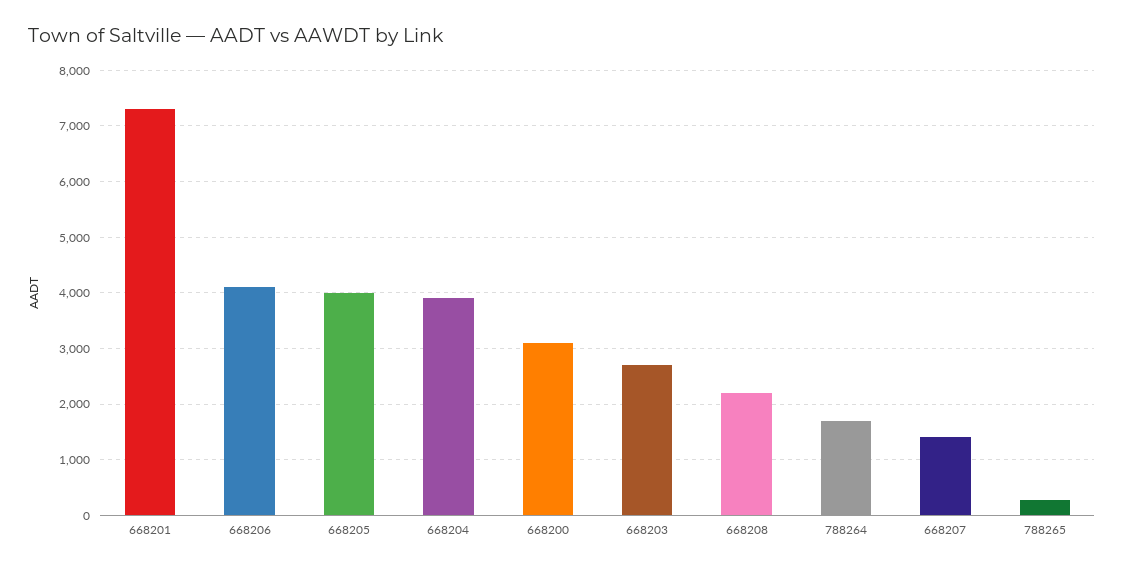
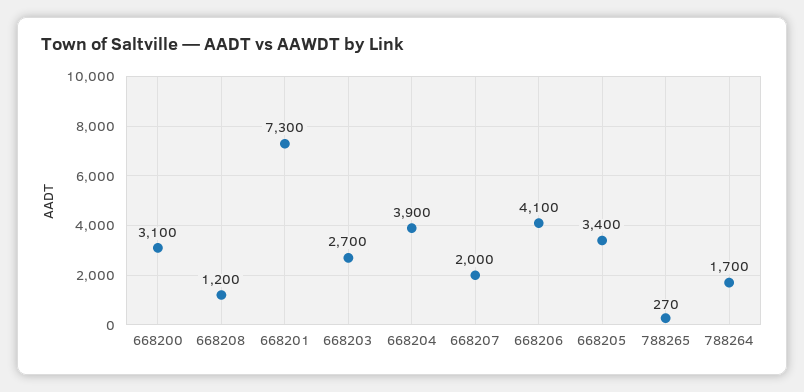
668205: 4000 -> 3400
668208: 2200 -> 1200
668207: 1400 -> 2000

